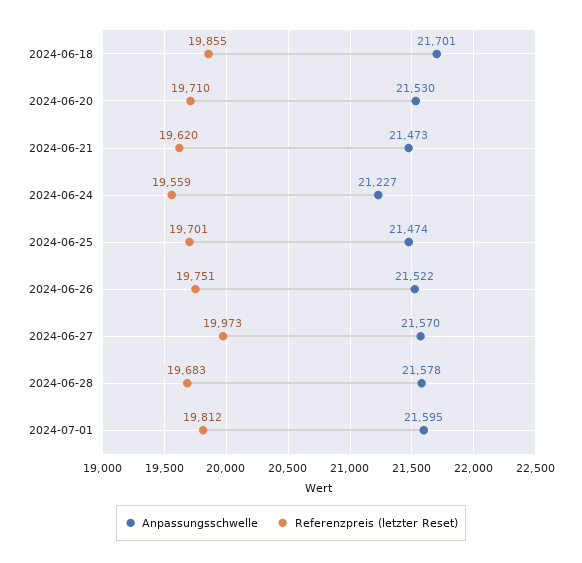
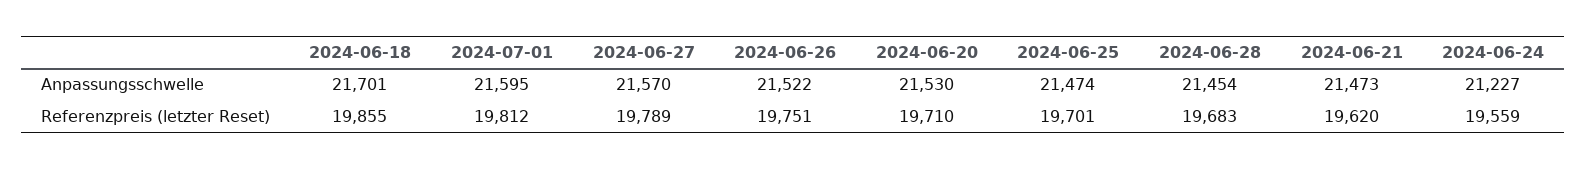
Referenzpreis (letzter Reset), 2024-06-27: 19973 -> 19789
Anpassungsschwelle, 2024-06-28: 21578 -> 21454

